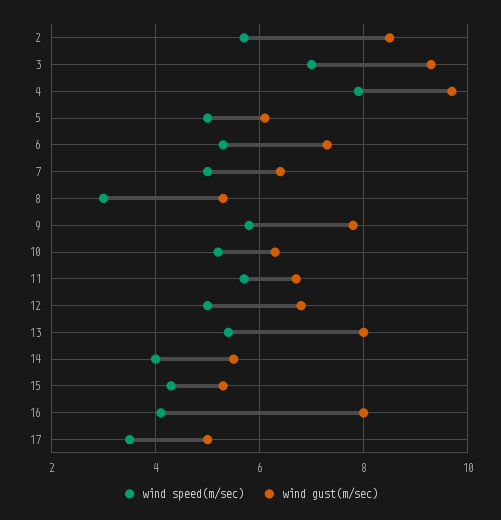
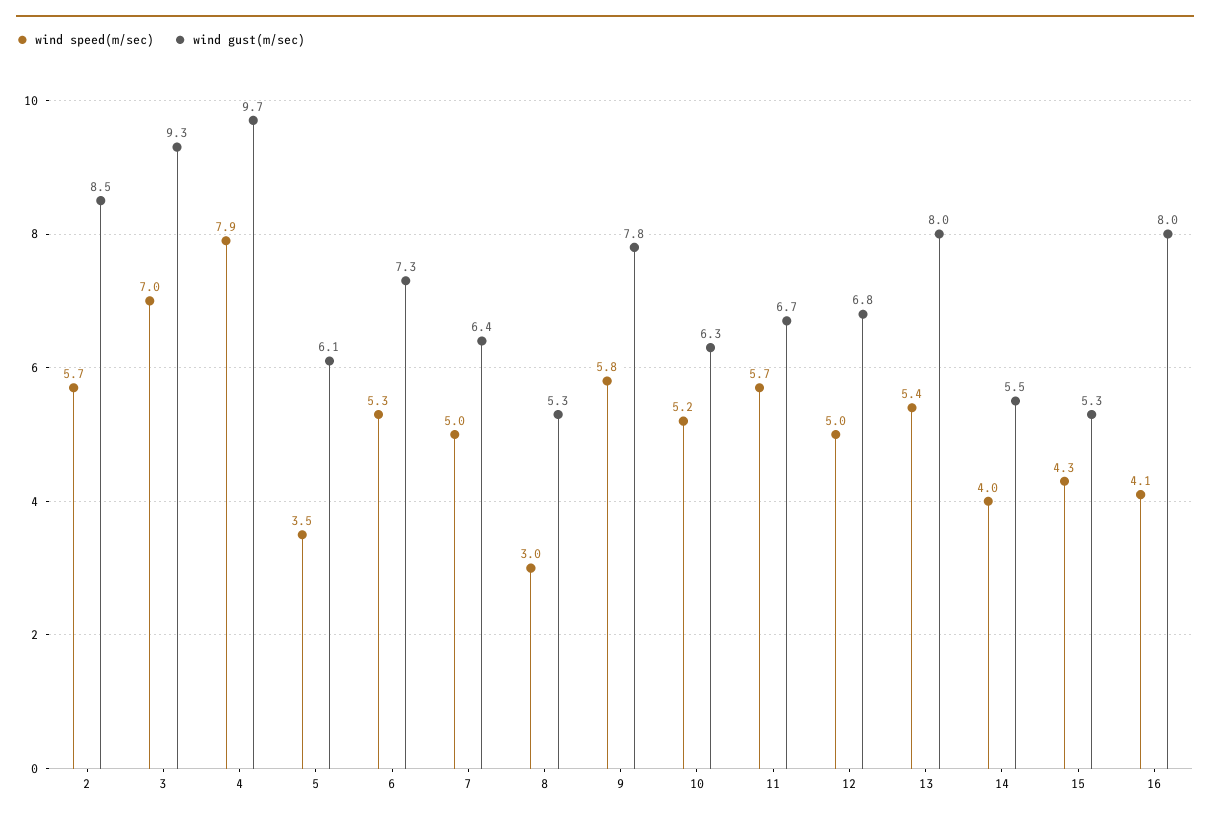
wind speed(m/sec), 5: 5 -> 3.5
wind speed(m/sec), 17: 3.5 -> none
wind gust(m/sec), 17: 5 -> none

